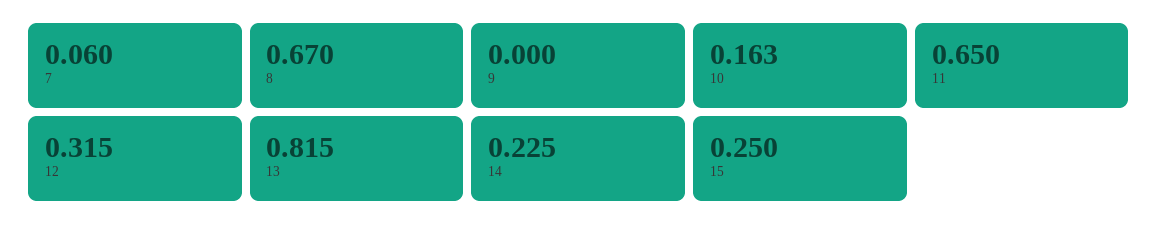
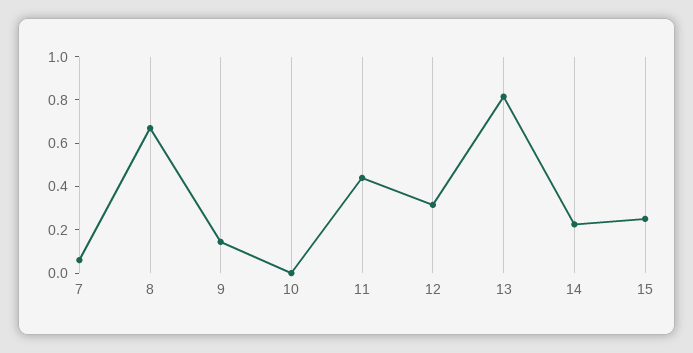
9: 0 -> 0.15
10: 0.163 -> 0
11: 0.65 -> 0.45

